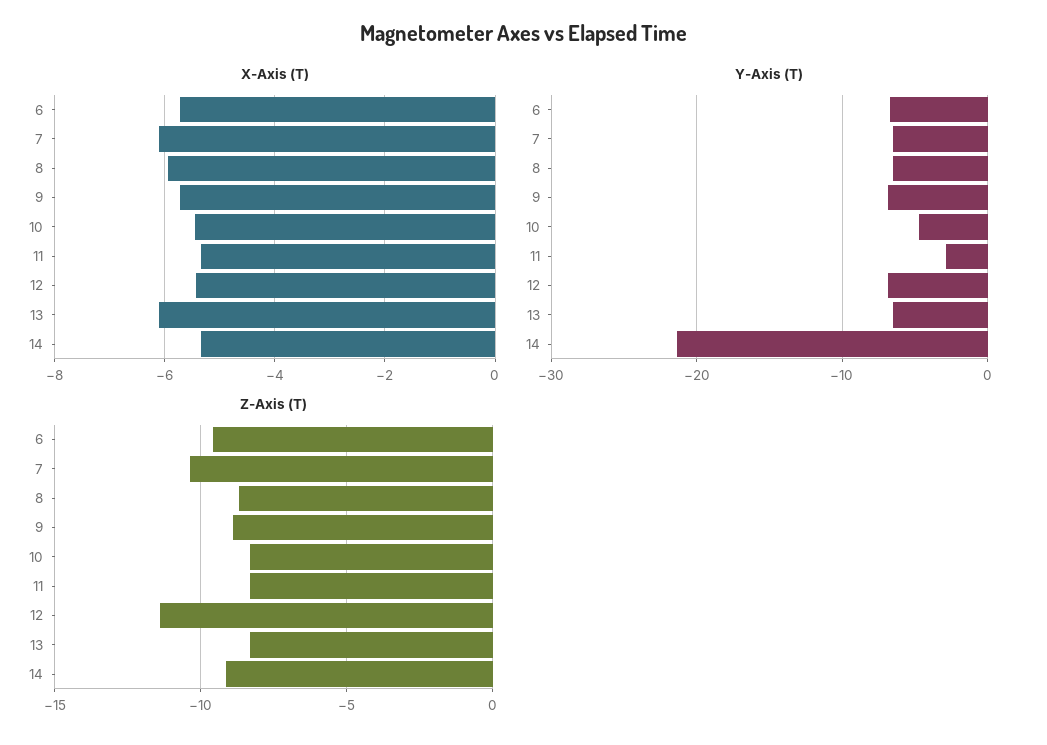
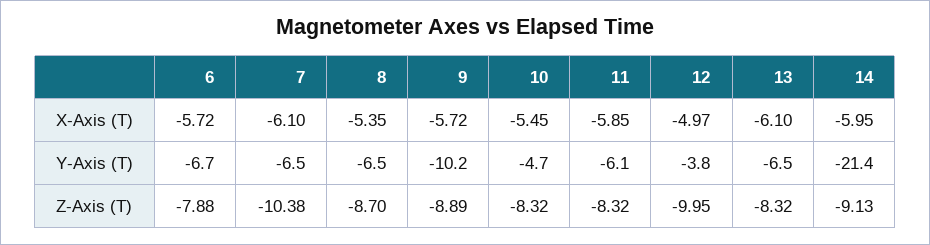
X-Axis (T), 8: -6 -> -5.35
X-Axis (T), 11: -5.4 -> -5.85
X-Axis (T), 12: -5.4 -> -4.97
X-Axis (T), 14: -5.4 -> -5.95
Y-Axis (T), 9: -7 -> -10.2
Y-Axis (T), 11: -3 -> -6.1
Y-Axis (T), 12: -7 -> -3.8
Z-Axis (T), 6: -9.5 -> -7.88
Z-Axis (T), 12: -11.5 -> -9.95

